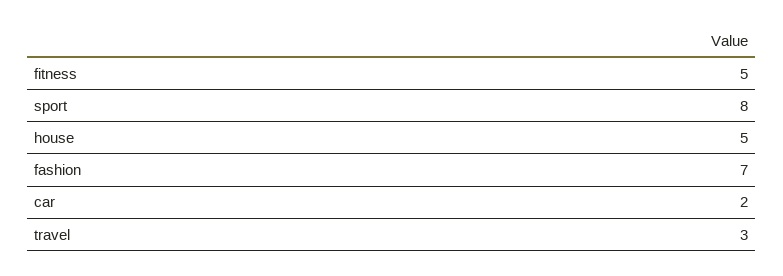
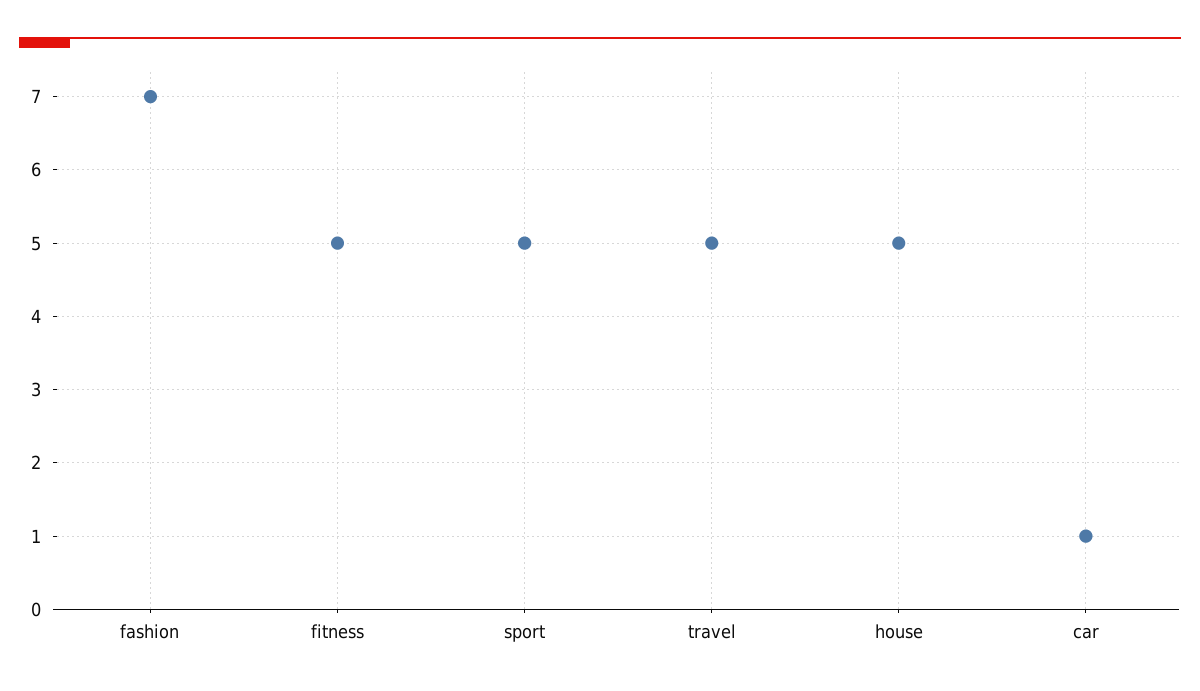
sport: 8 -> 5
car: 2 -> 1
travel: 3 -> 5

